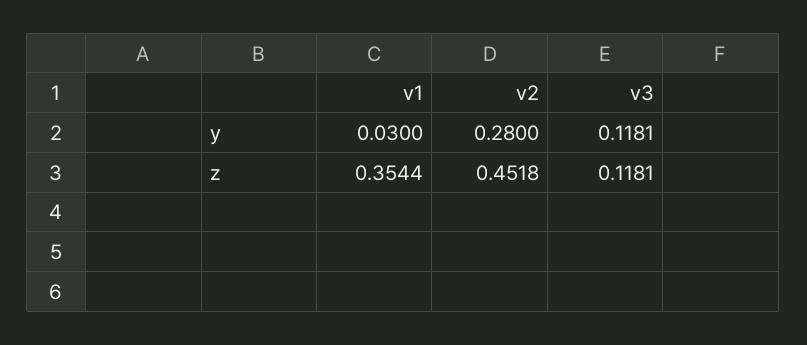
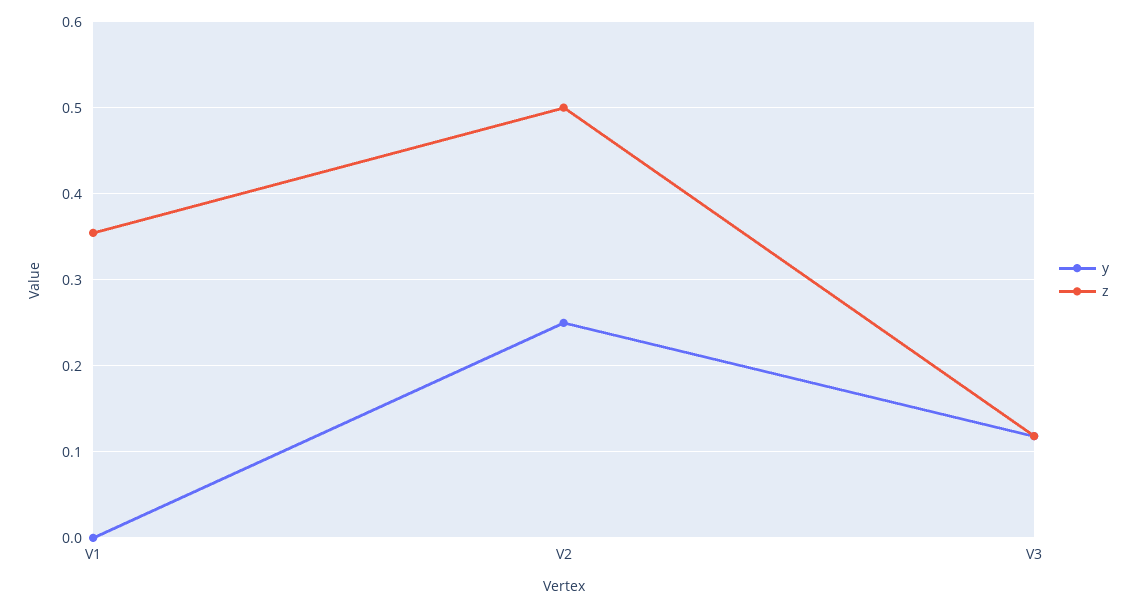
y, v1: 0.03 -> 0
y, v2: 0.28 -> 0.25
z, v2: 0.4518 -> 0.5

